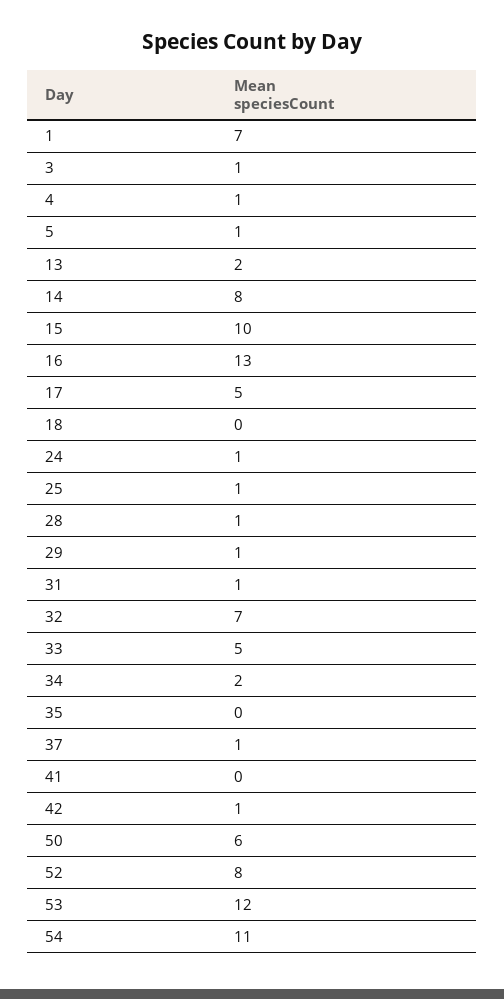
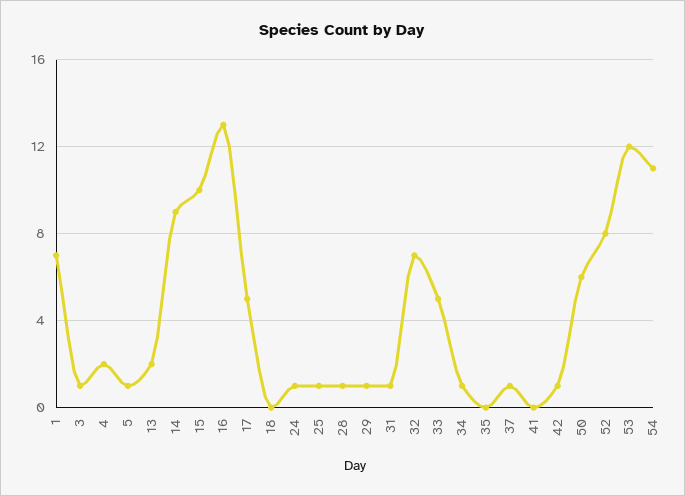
4: 1 -> 2
14: 8 -> 9
34: 2 -> 1

